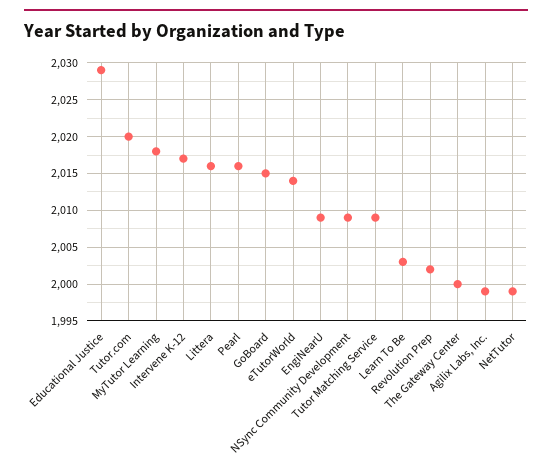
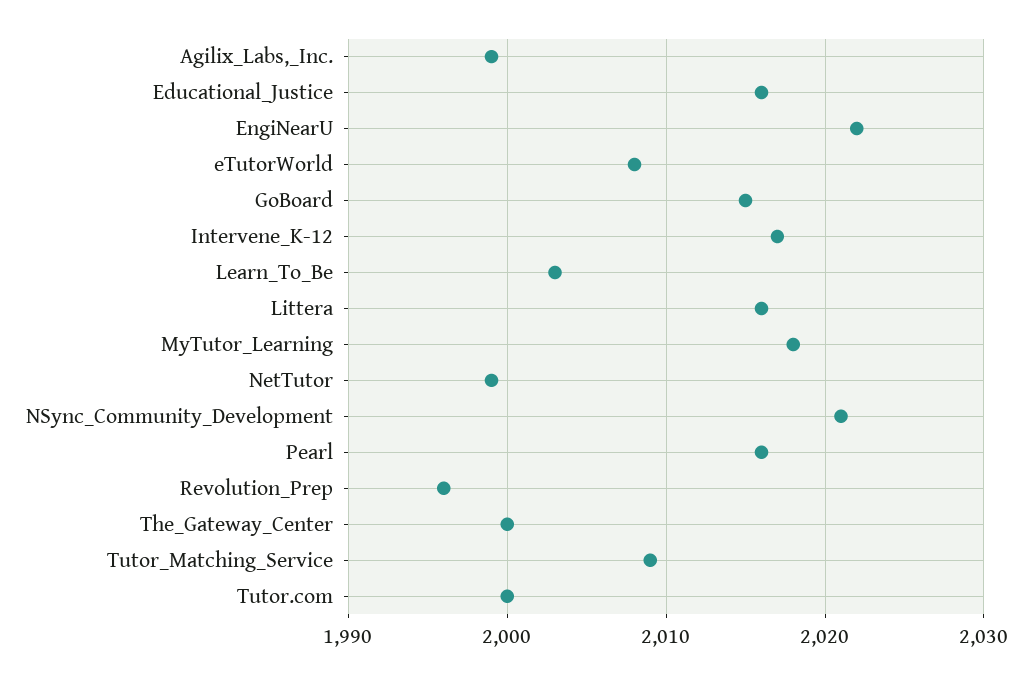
Educational Justice: 2029 -> 2016
Tutor.com: 2020 -> 2000
eTutorWorld: 2014 -> 2008
EngiNearU: 2009 -> 2022
NSync Community Development: 2009 -> 2021
Revolution Prep: 2002 -> 1996

